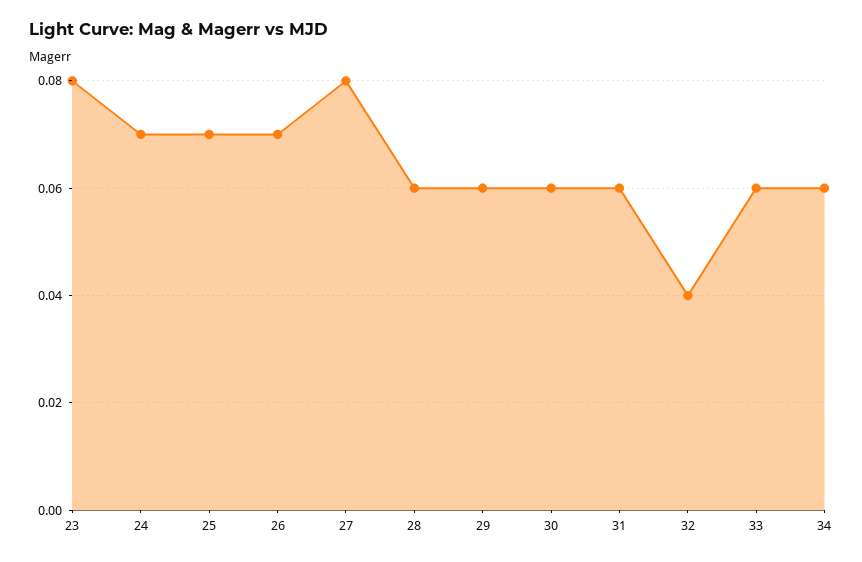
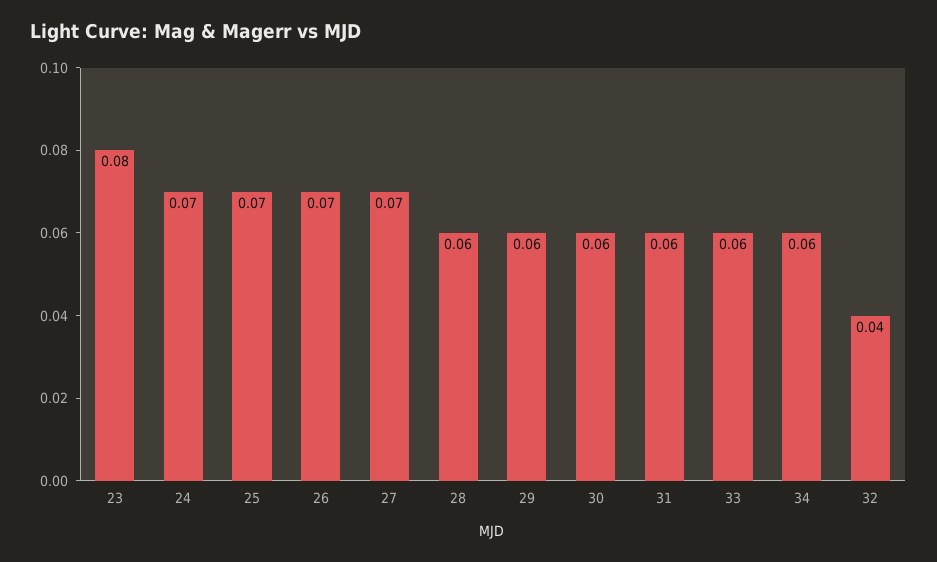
27: 0.08 -> 0.07

